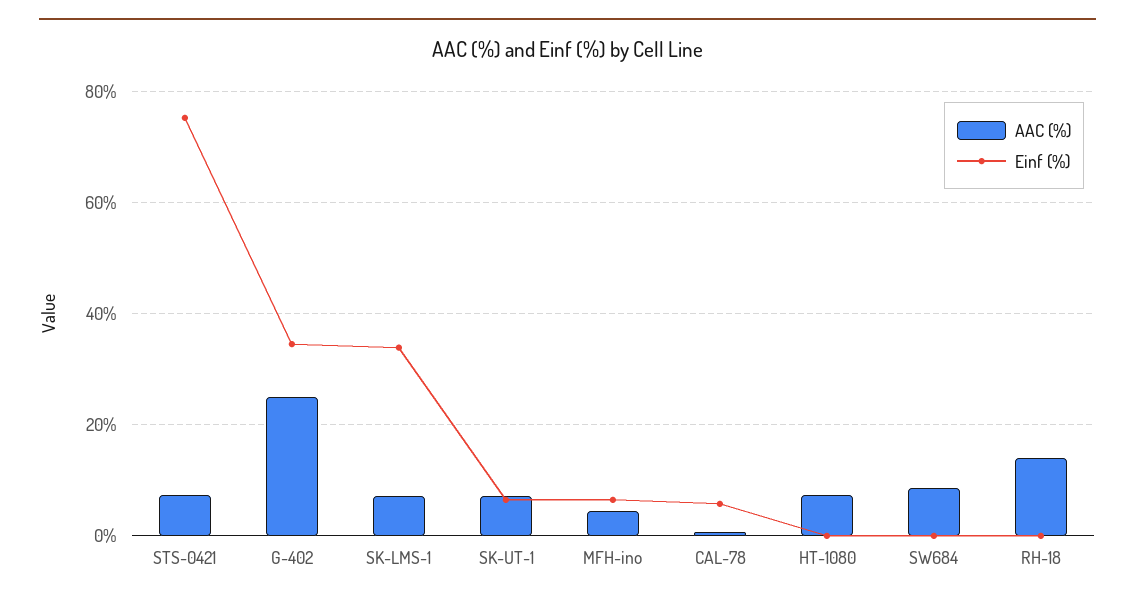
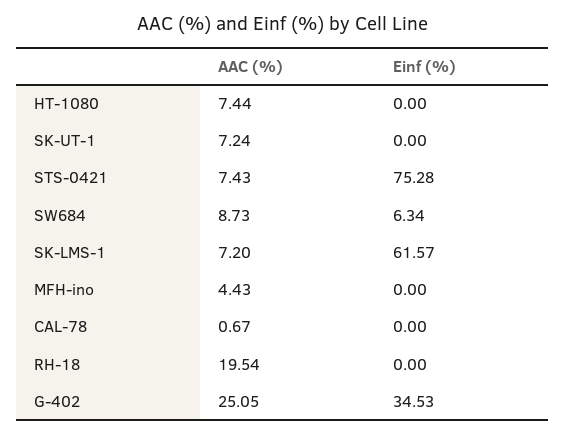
Einf (%), SK-LMS-1: 34 -> 61.57
Einf (%), SK-UT-1: 6 -> 0
Einf (%), MFH-ino: 6 -> 0
Einf (%), CAL-78: 6 -> 0
Einf (%), SW684: 0 -> 6.34
AAC (%), RH-18: 14 -> 19.54

